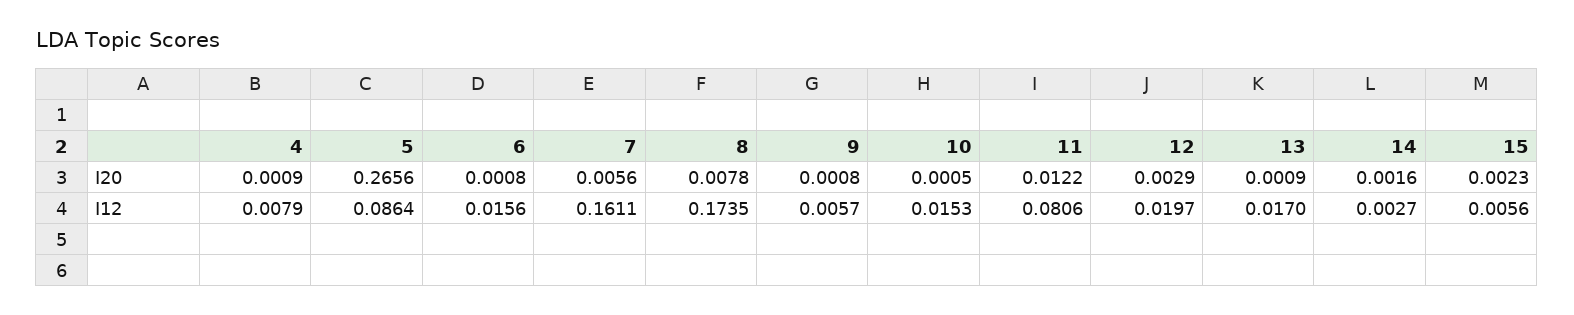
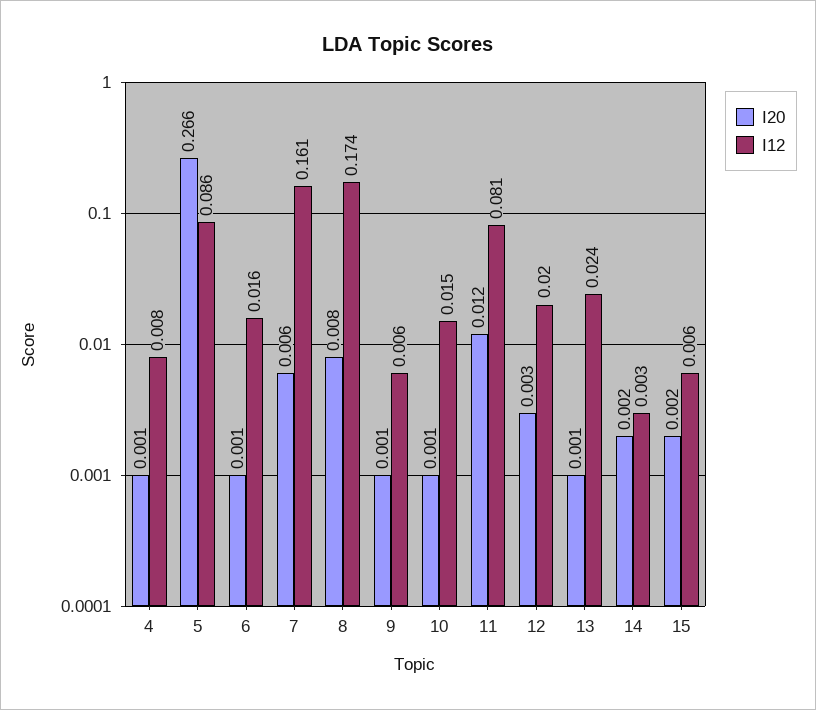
I12, 13: 0.017 -> 0.024

